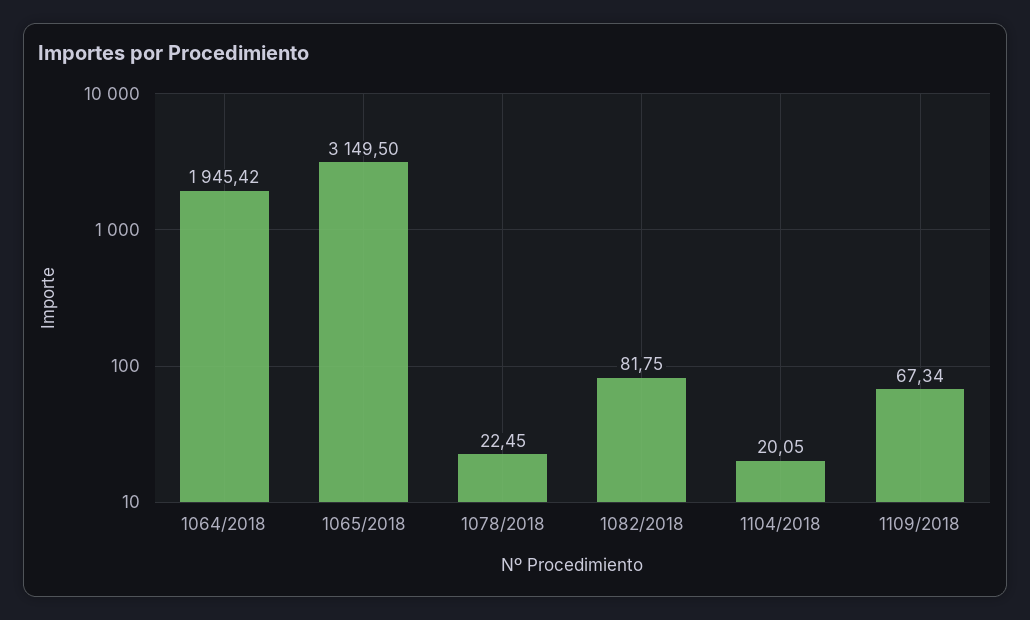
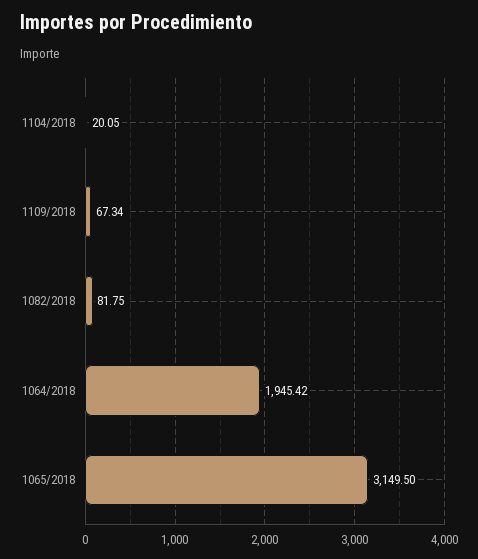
1078/2018: 22.45 -> none

